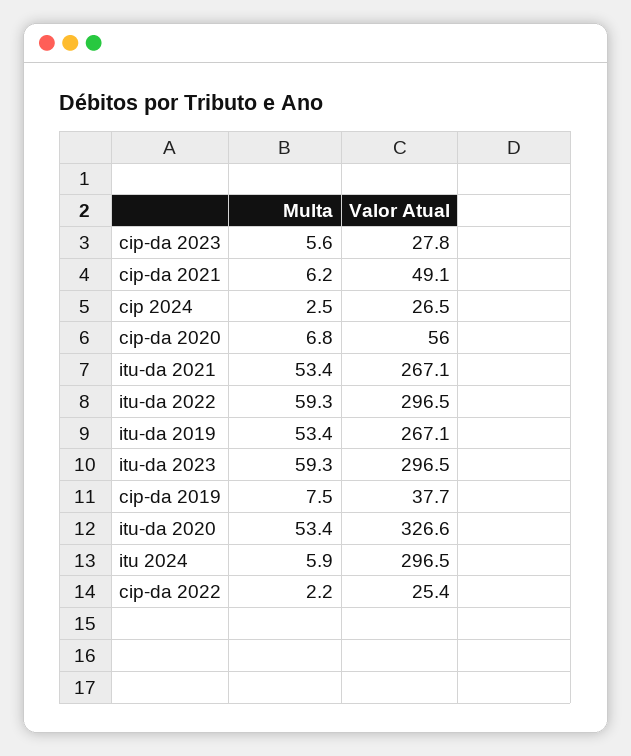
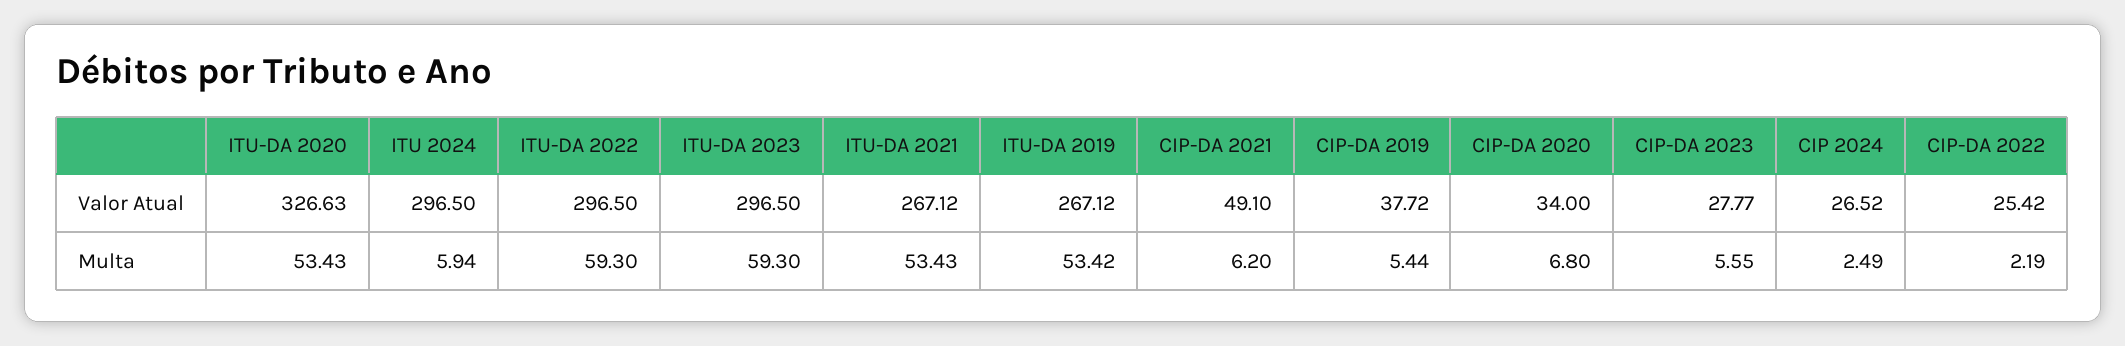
Valor Atual, cip-da 2020: 56 -> 34
Multa, cip-da 2019: 7.5 -> 5.44

